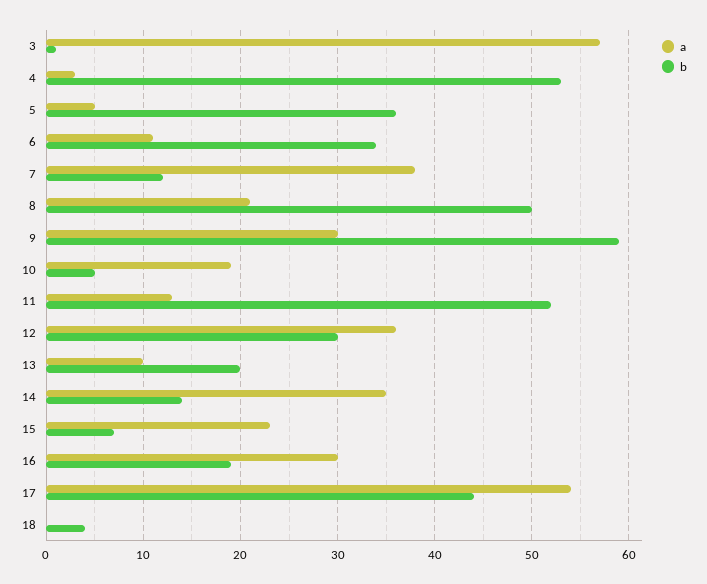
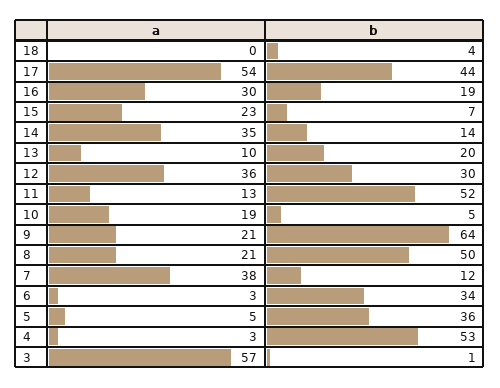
a, 6: 11 -> 3
a, 9: 30 -> 21
b, 9: 59 -> 64

